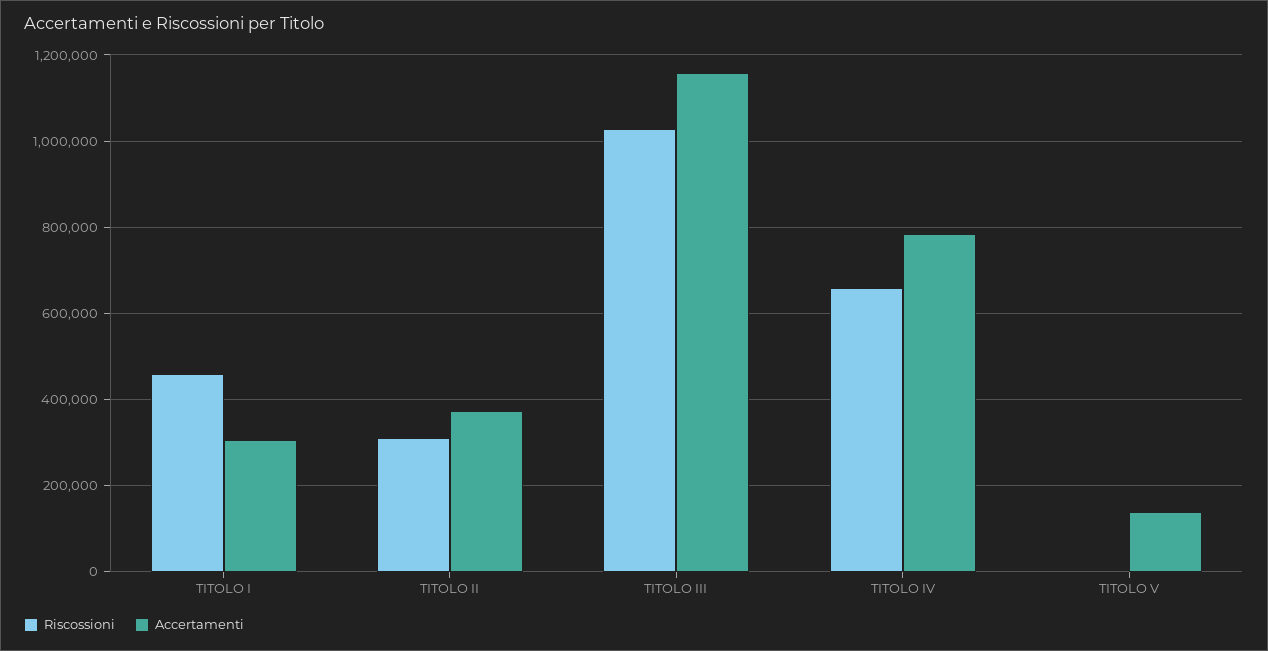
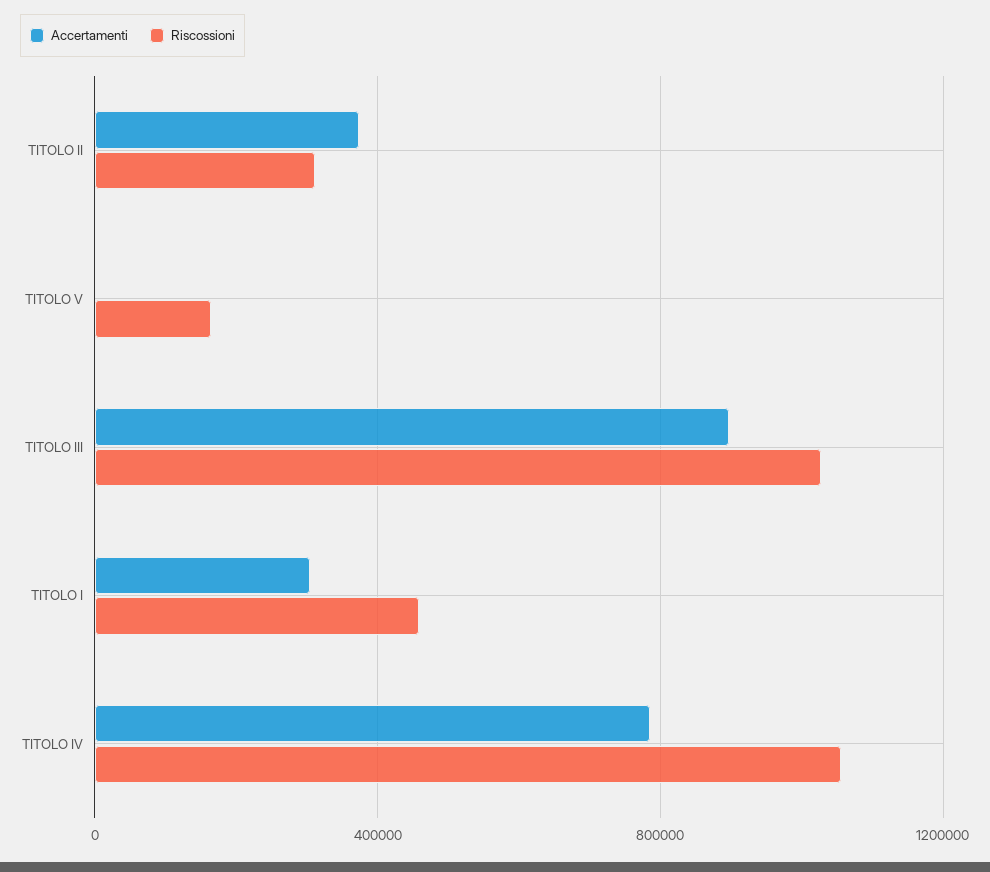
Accertamenti, TITOLO III: 1160000 -> 900000
Riscossioni, TITOLO IV: 660000 -> 1050000
Riscossioni, TITOLO V: 0 -> 150000
Accertamenti, TITOLO V: 140000 -> 0

